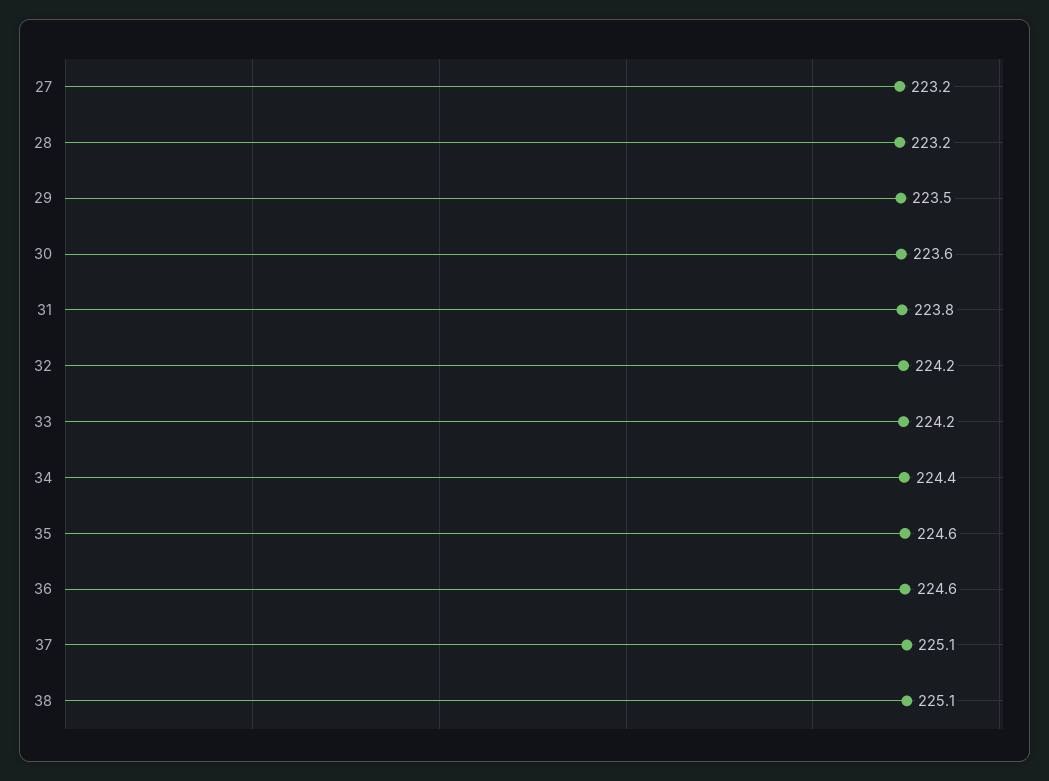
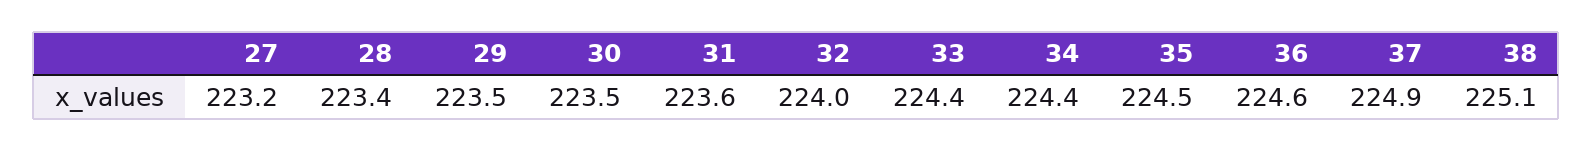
28: 223.2 -> 223.4
30: 223.6 -> 223.5
31: 223.8 -> 223.6
32: 224.2 -> 224
33: 224.2 -> 224.4
35: 224.6 -> 224.5
37: 225.1 -> 224.9

